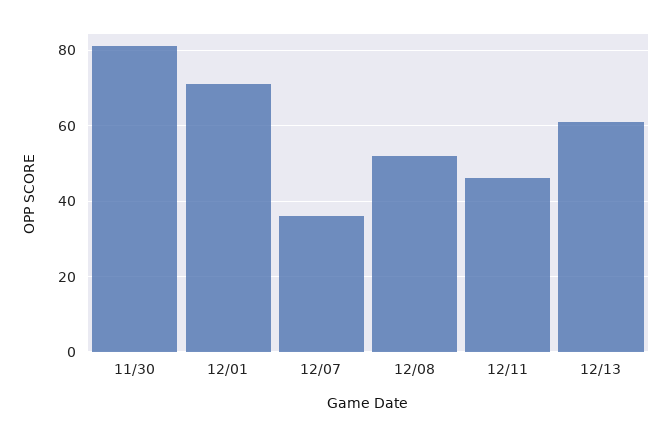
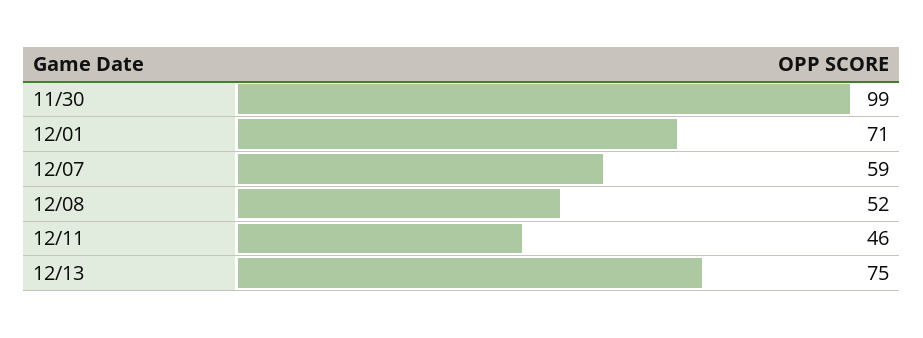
11/30: 80 -> 99
12/07: 35 -> 59
12/13: 60 -> 75

